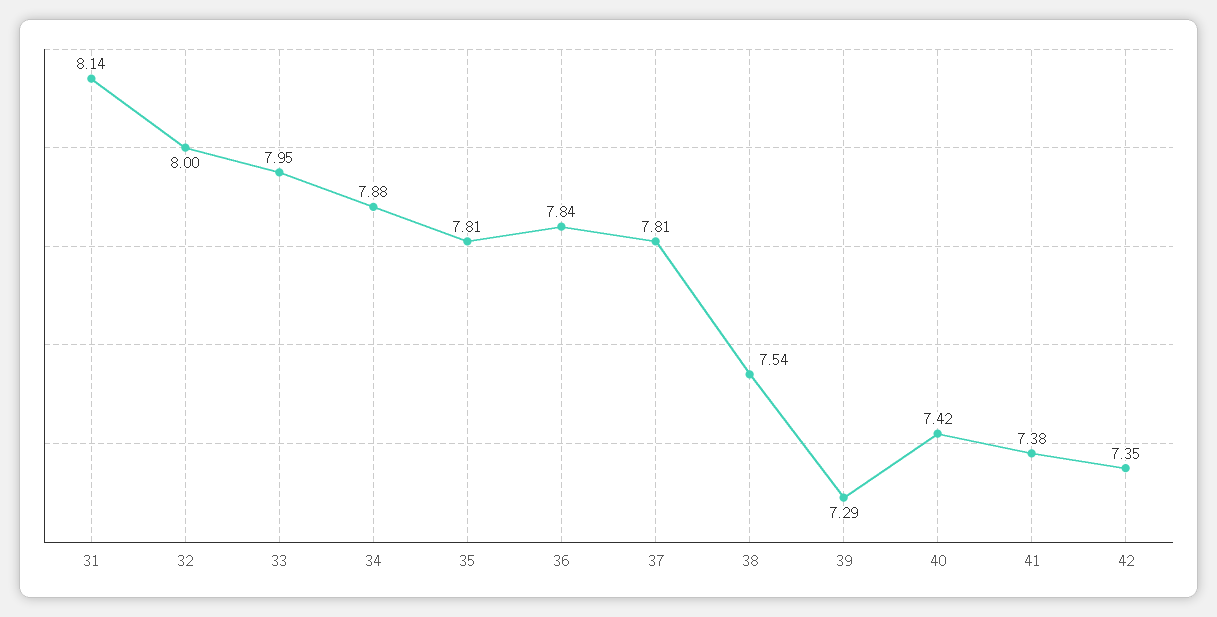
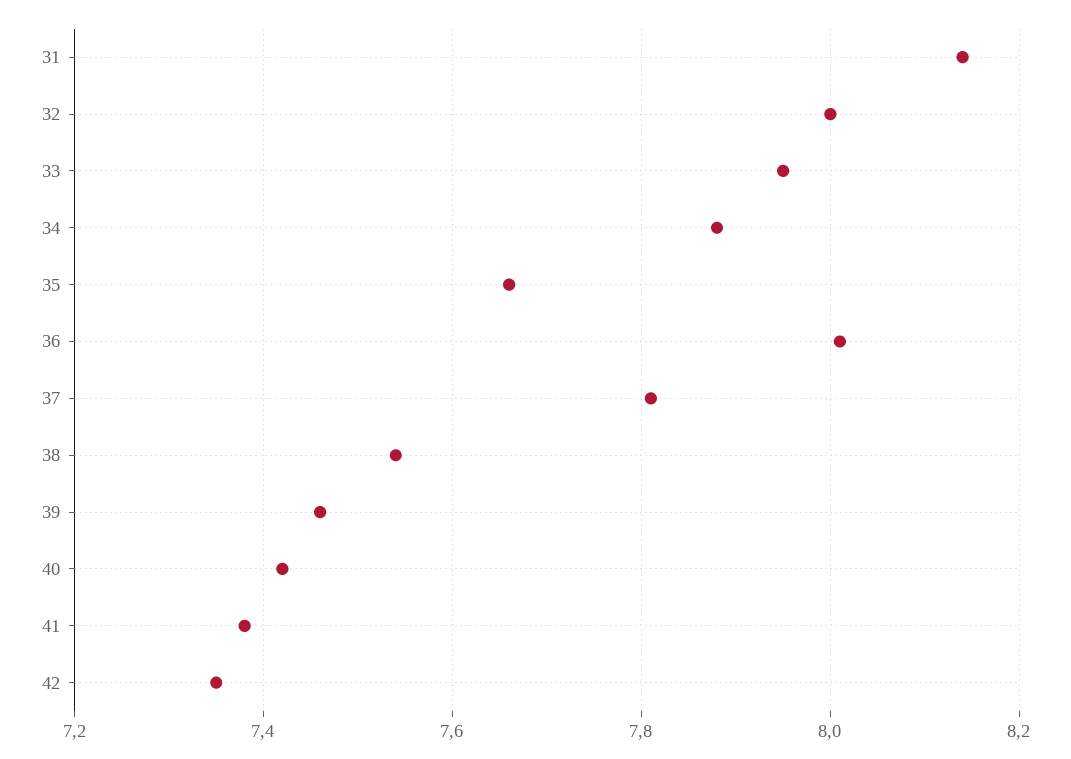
35: 7.81 -> 7.65
36: 7.84 -> 8
39: 7.29 -> 7.45

